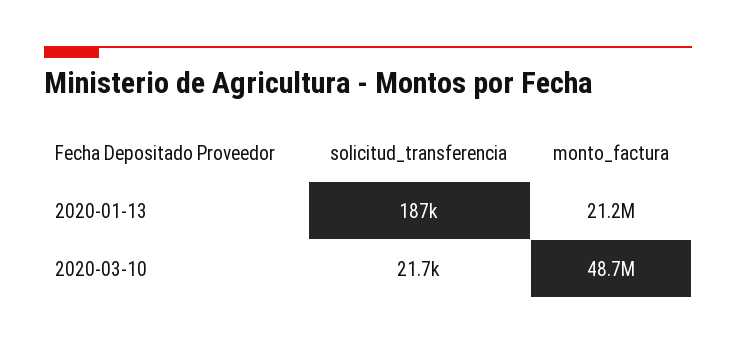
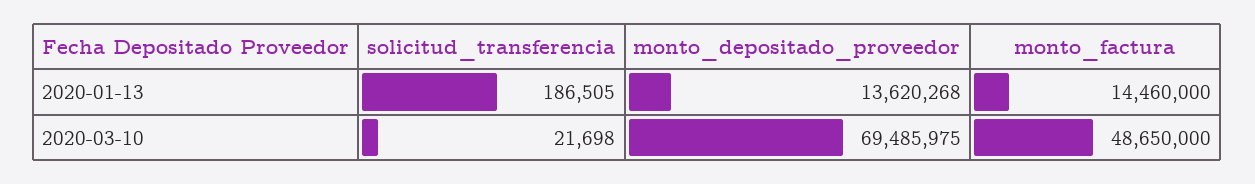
monto_factura, 2020-01-13: 21200000 -> 14460000
monto_depositado_proveedor, 2020-01-13: none -> 13620268
monto_depositado_proveedor, 2020-03-10: none -> 69485975

